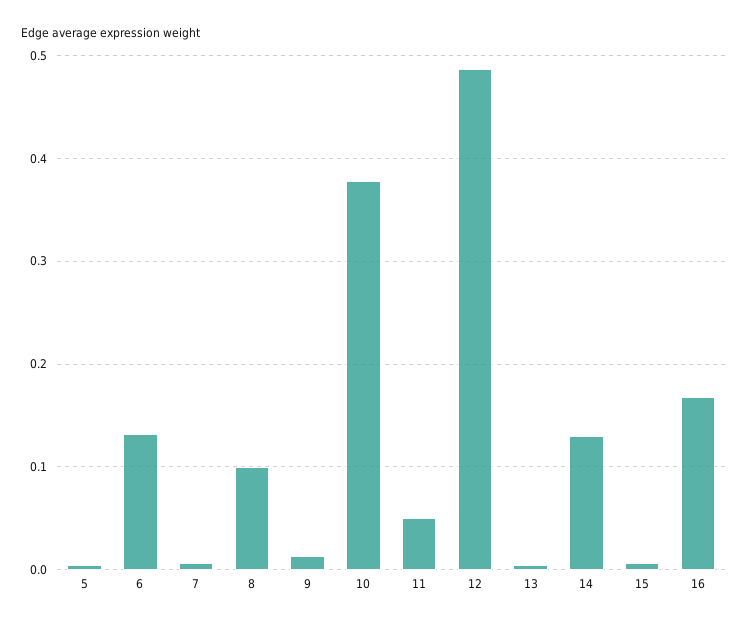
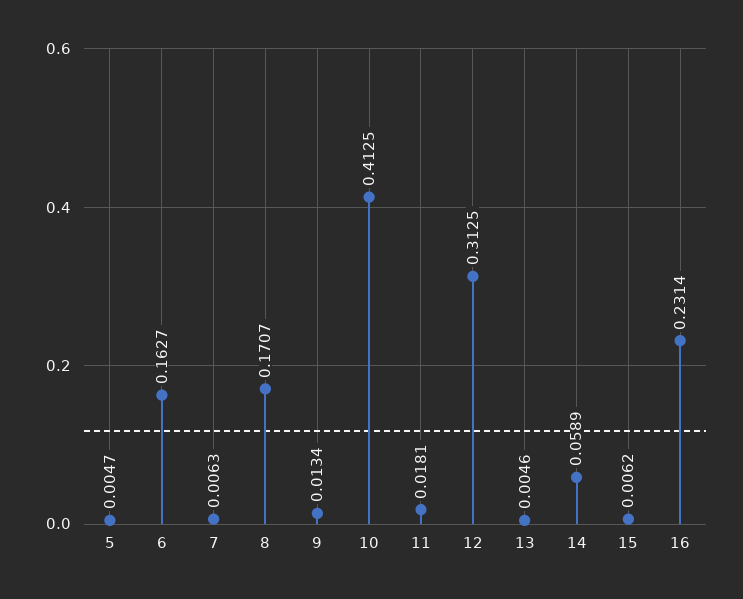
6: 0.13 -> 0.1627
8: 0.1 -> 0.1707
10: 0.38 -> 0.4125
11: 0.05 -> 0.0181
12: 0.49 -> 0.3125
14: 0.13 -> 0.0589
16: 0.17 -> 0.2314

